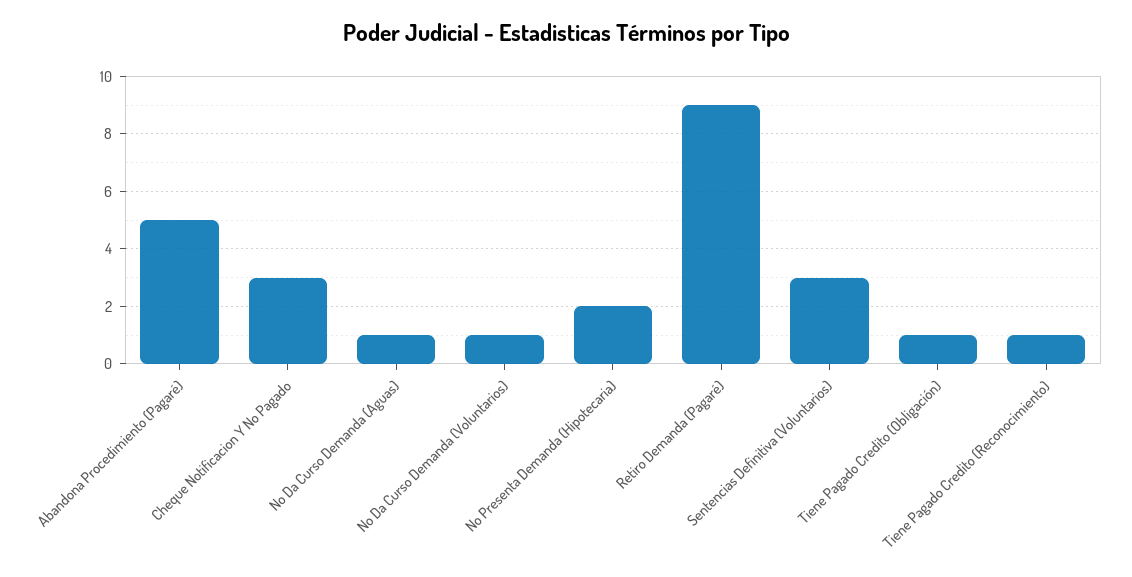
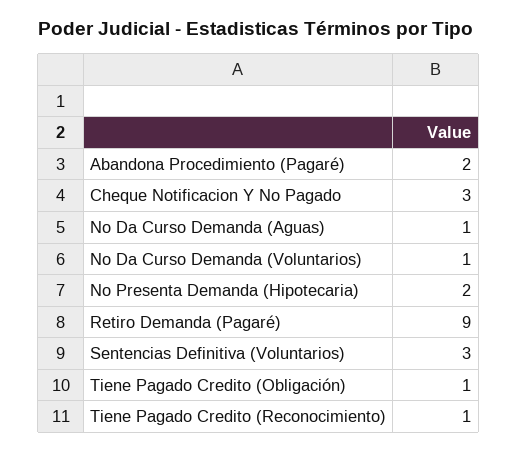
Abandona Procedimiento (Pagaré): 5 -> 2

